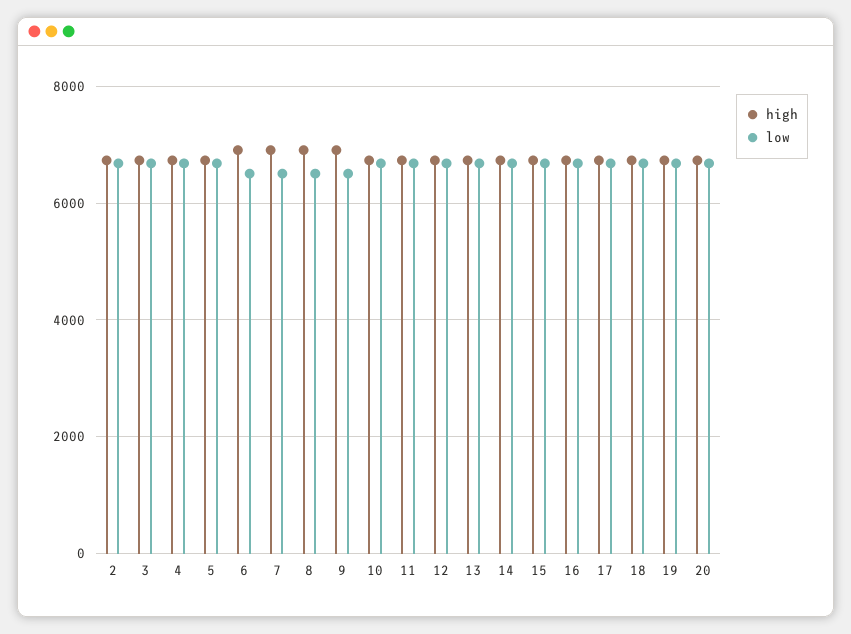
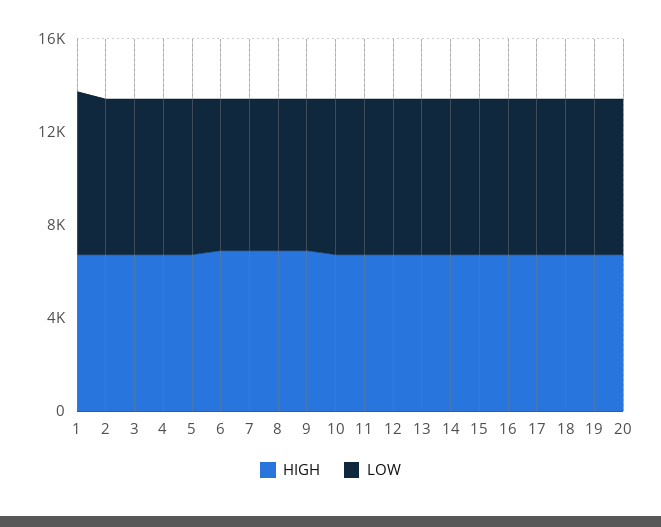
high, 1: none -> 7000
low, 1: none -> 7000

